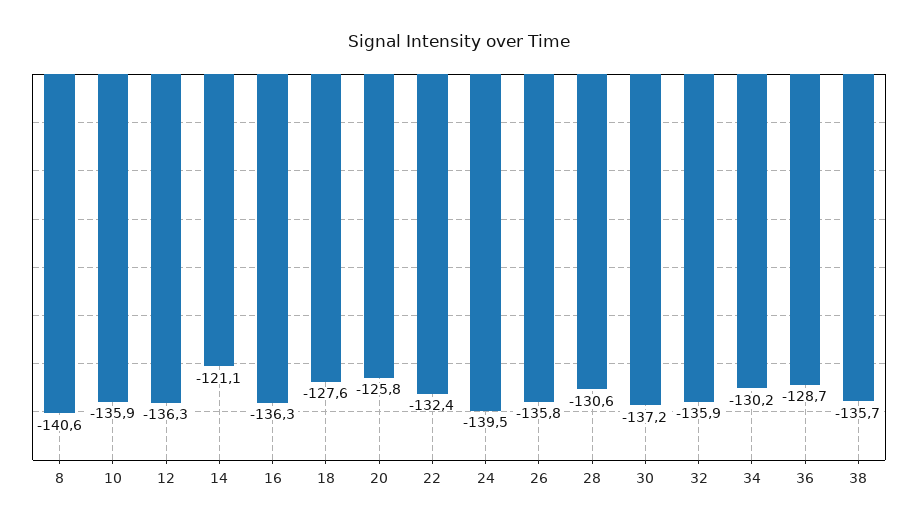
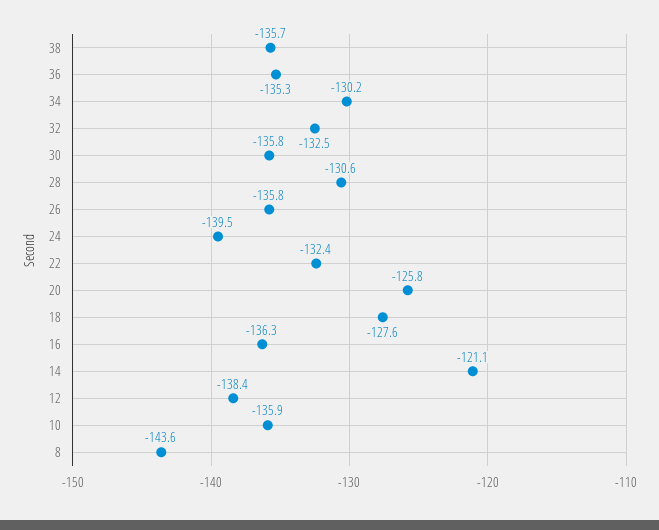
8: -140.6 -> -143.6
12: -136.3 -> -138.4
30: -137.2 -> -135.8
32: -135.9 -> -132.5
36: -128.7 -> -135.3

